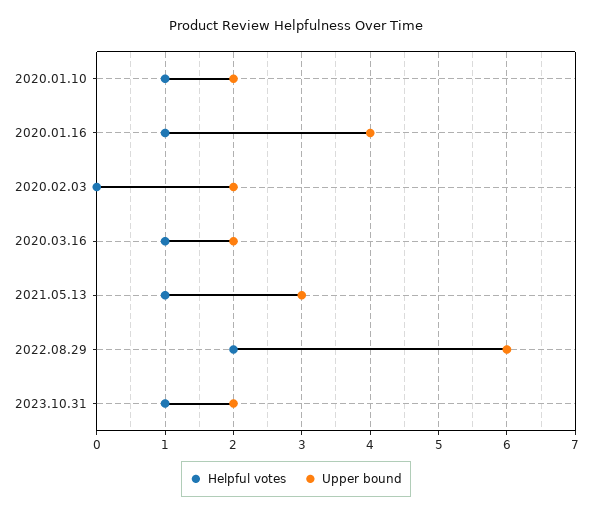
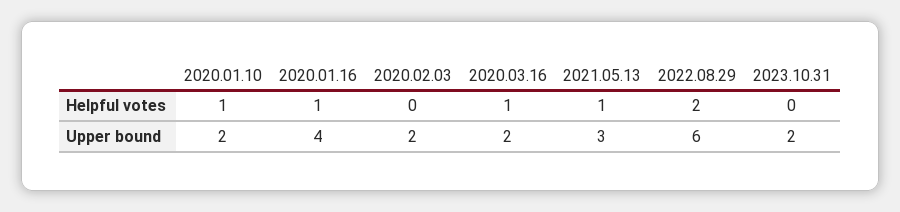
Helpful votes, 2023.10.31: 1 -> 0

